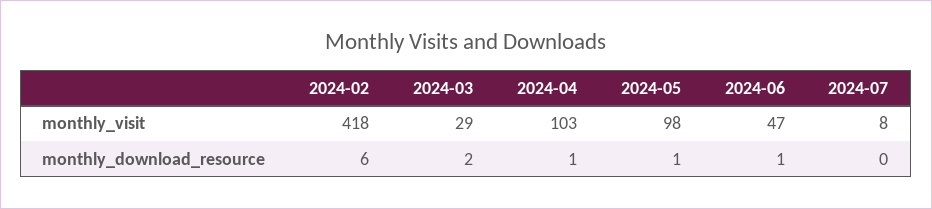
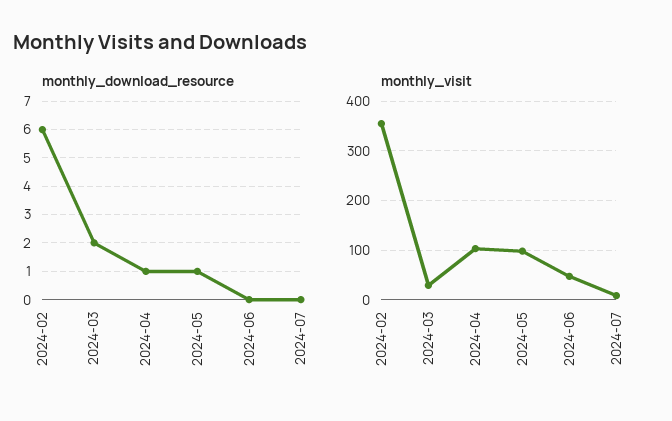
monthly_visit, 2024-02: 418 -> 360
monthly_download_resource, 2024-06: 1 -> 0

